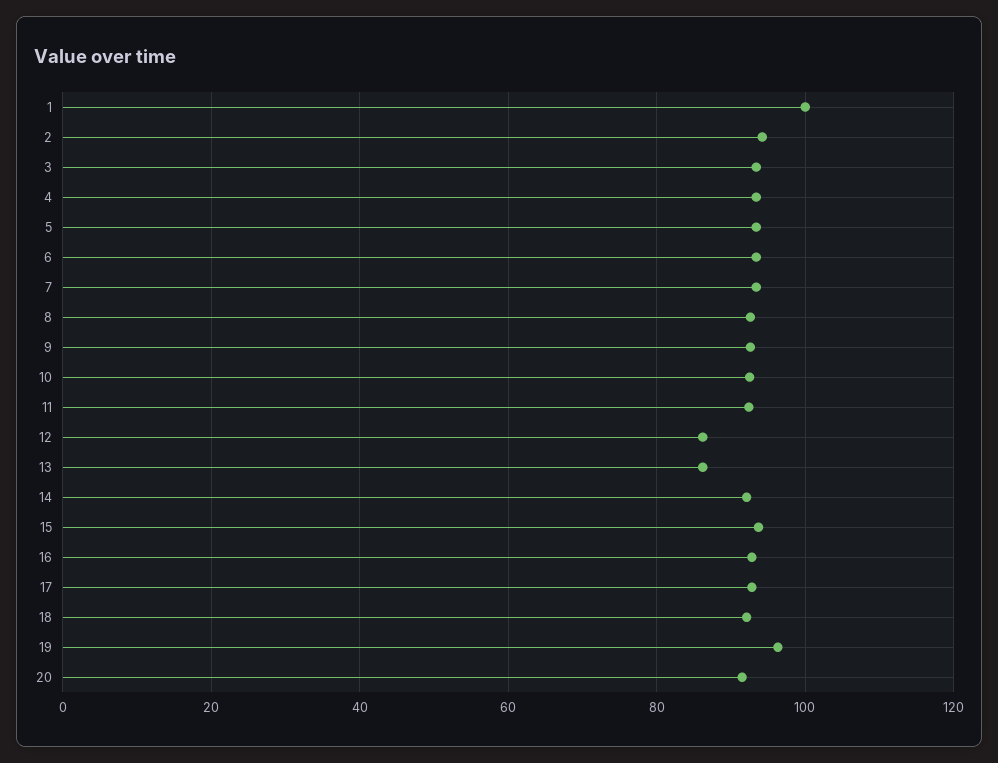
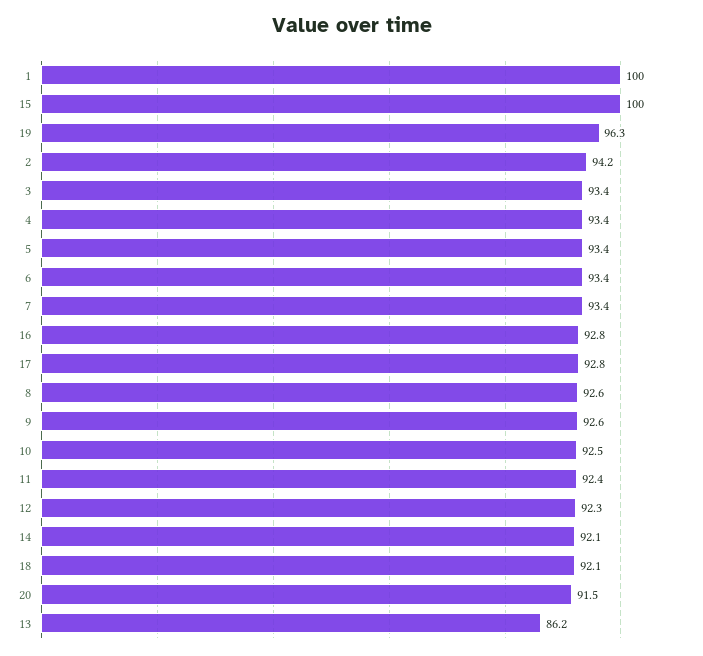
12: 86 -> 92.3
15: 94 -> 100

